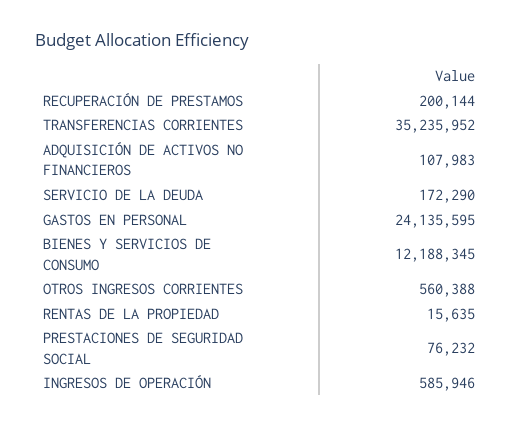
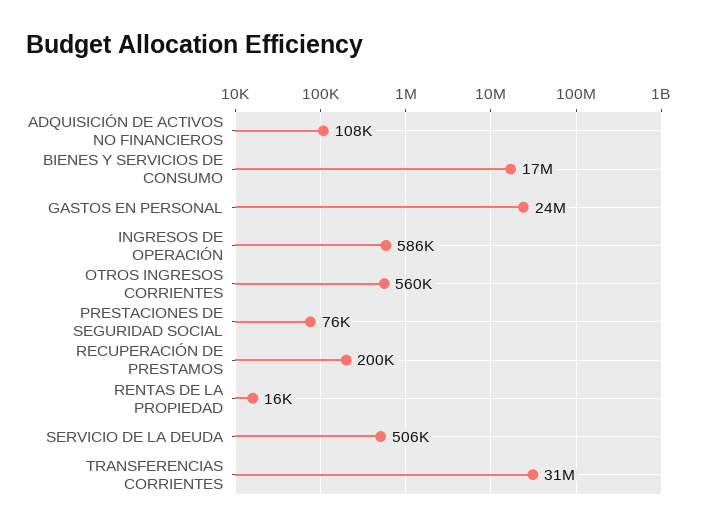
TRANSFERENCIAS CORRIENTES: 35235952 -> 31000000
SERVICIO DE LA DEUDA: 172290 -> 506000
BIENES Y SERVICIOS DE CONSUMO: 12188345 -> 17000000

